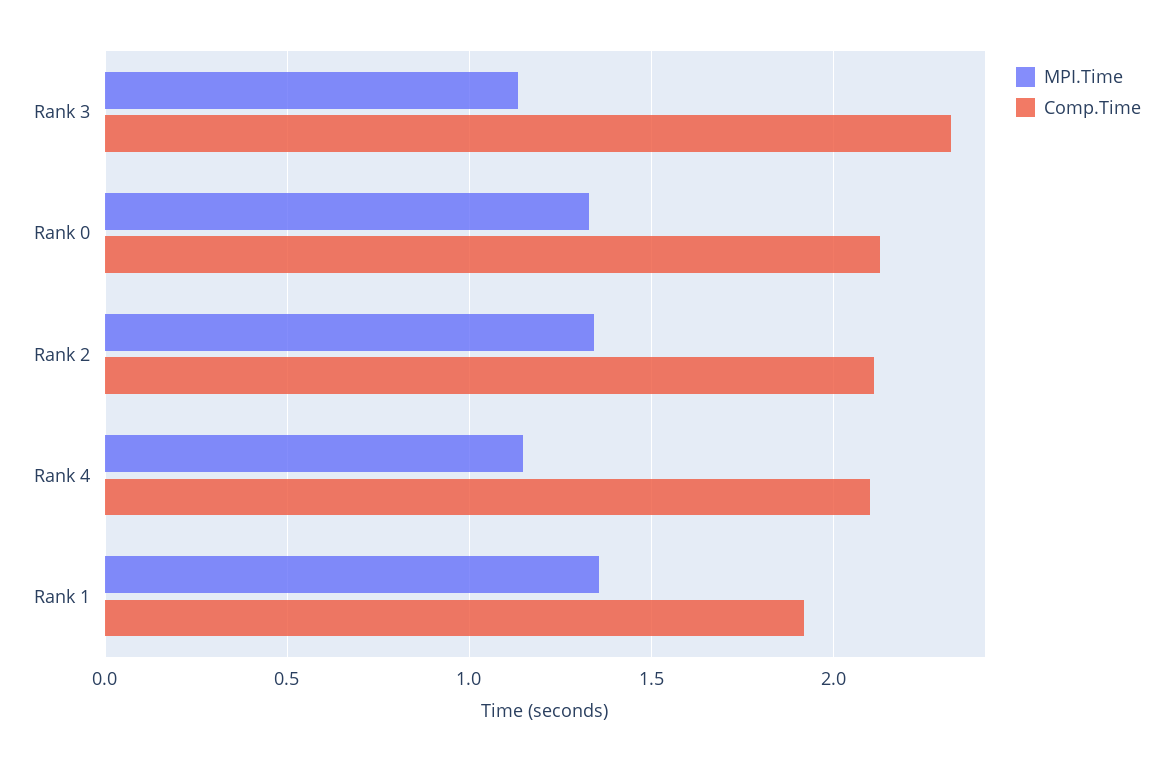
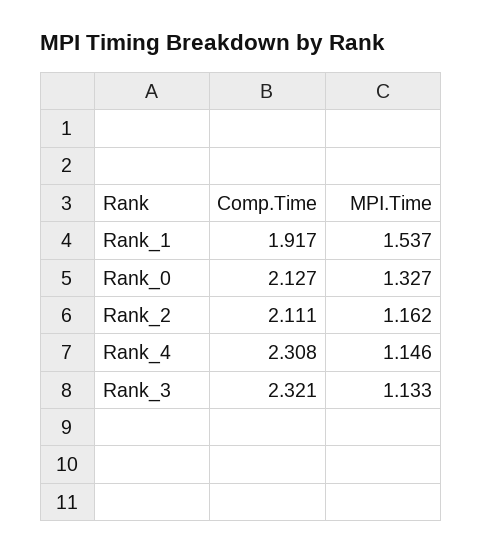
MPI.Time, Rank 2: 1.35 -> 1.162
Comp.Time, Rank 4: 2.1 -> 2.308
MPI.Time, Rank 1: 1.35 -> 1.537

